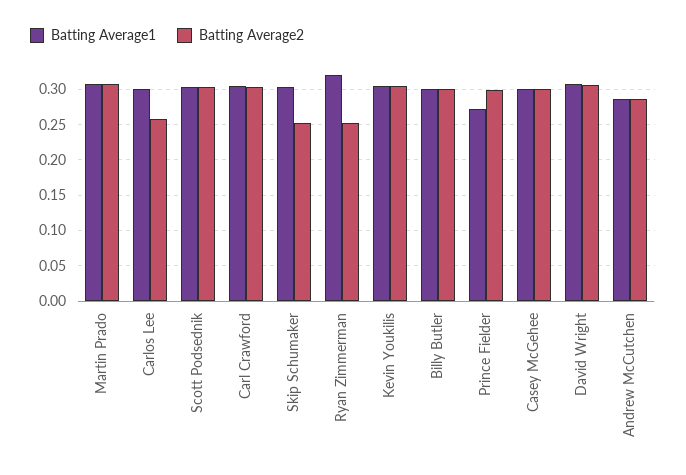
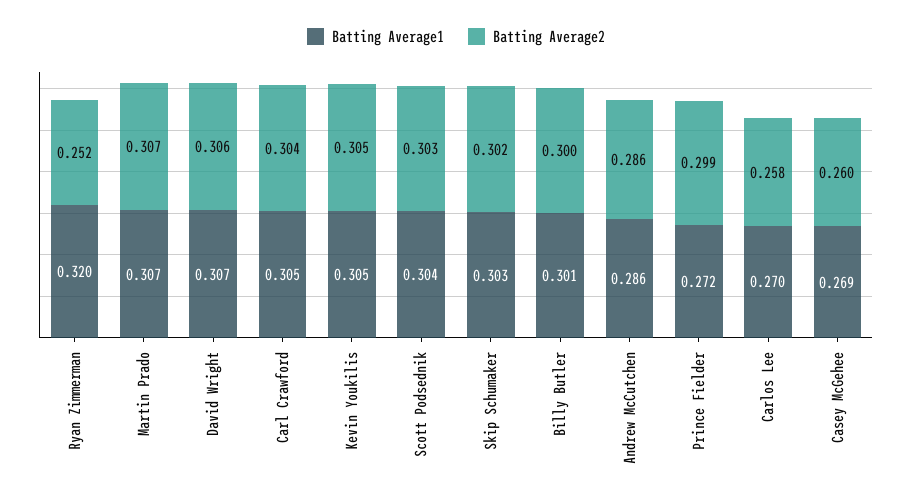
Batting Average1, Carlos Lee: 0.3 -> 0.27
Batting Average2, Skip Schumaker: 0.25 -> 0.302
Batting Average1, Casey McGehee: 0.3 -> 0.269
Batting Average2, Casey McGehee: 0.3 -> 0.26

